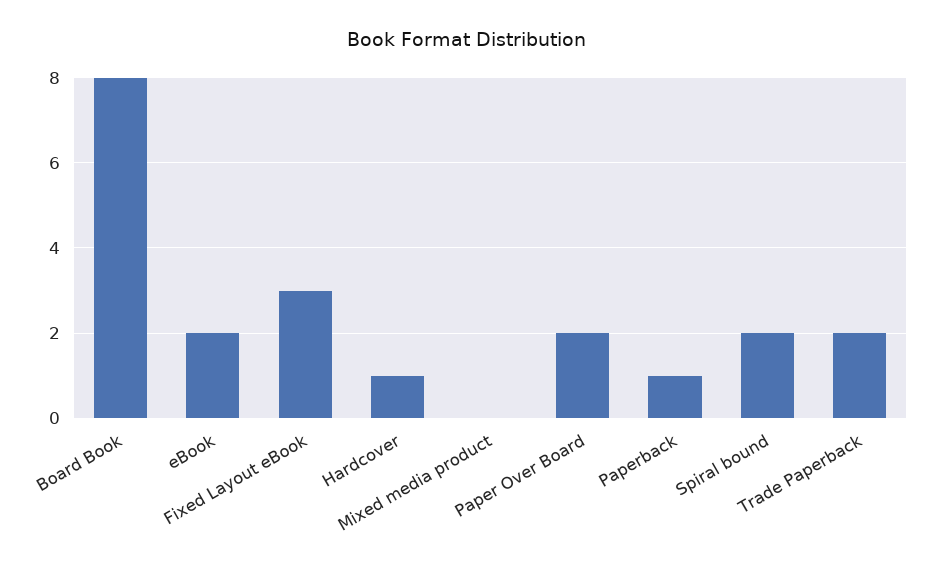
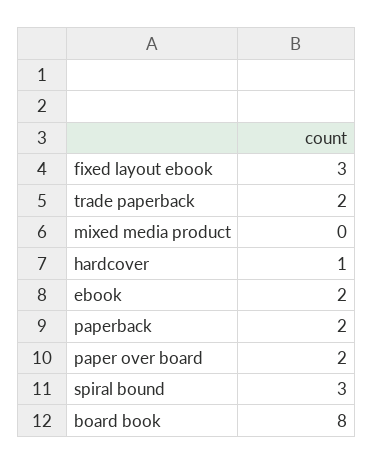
Paperback: 1 -> 2
Spiral bound: 2 -> 3

